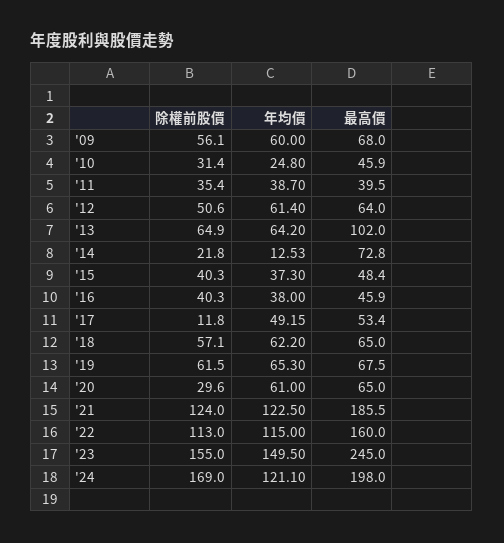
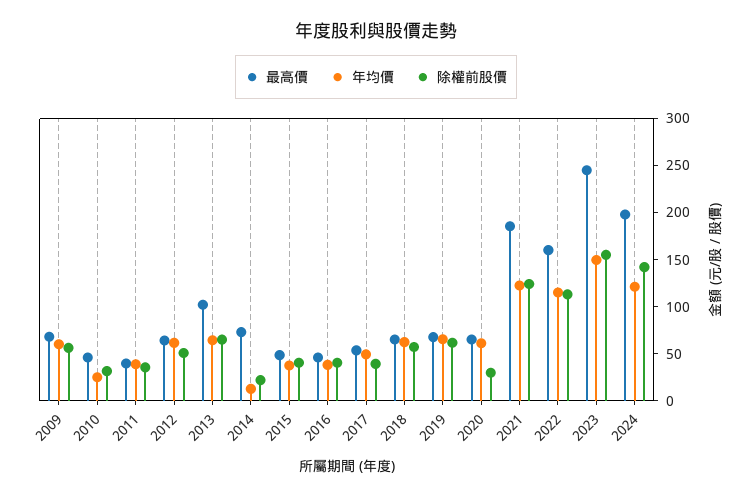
除權前股價, '17: 11.8 -> 40
除權前股價, '24: 169 -> 140

